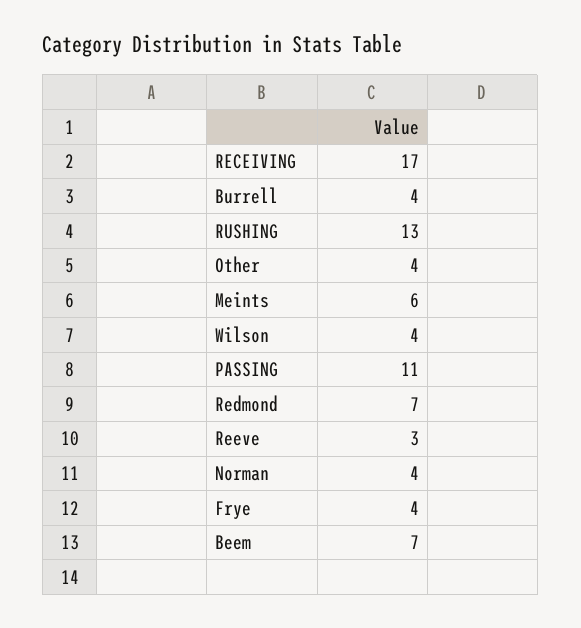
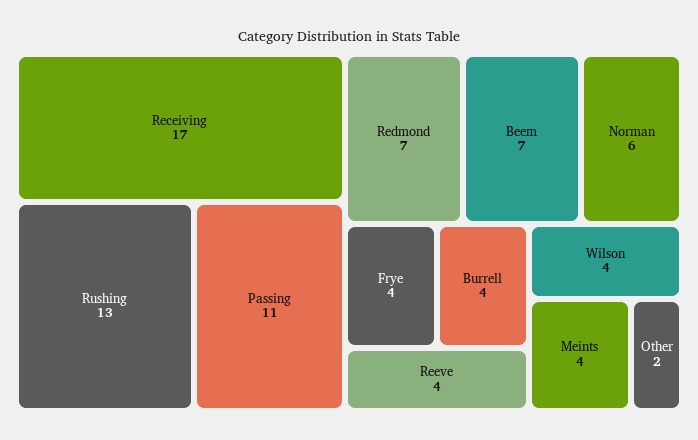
Other: 4 -> 2
Meints: 6 -> 4
Reeve: 3 -> 4
Norman: 4 -> 6

